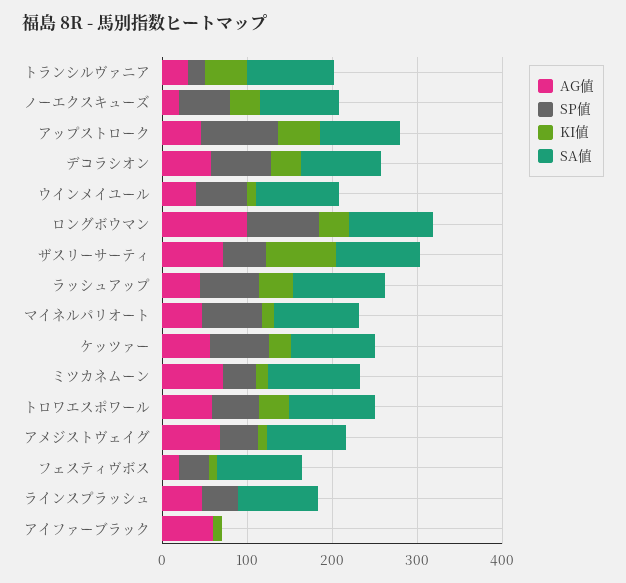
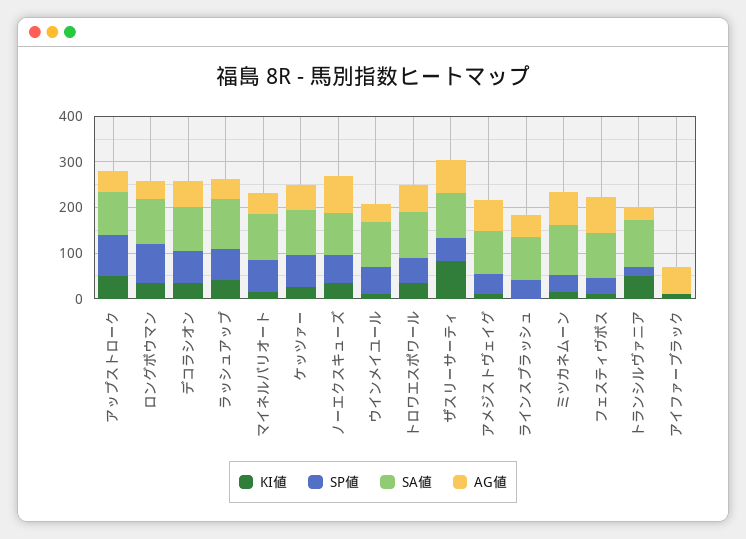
AG値, ノーエクスキューズ: 20 -> 80
AG値, ロングボウマン: 100 -> 40
AG値, フェスティヴボス: 20 -> 80

